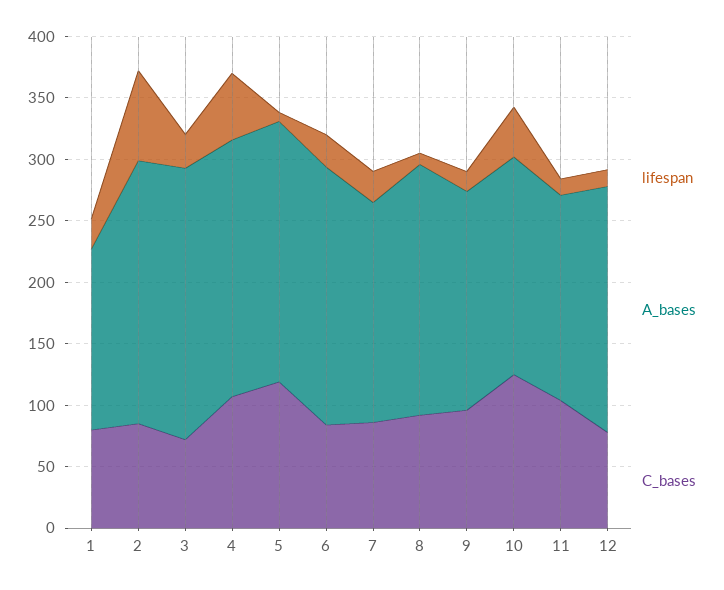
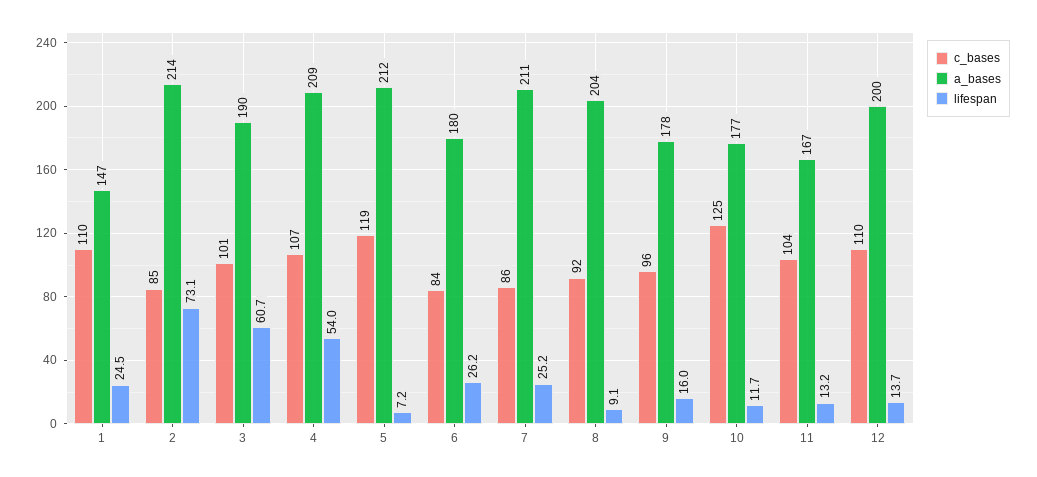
C_bases, 1: 80 -> 110
lifespan, 3: 30 -> 60.7
A_bases, 3: 220 -> 190
C_bases, 3: 70 -> 101
A_bases, 6: 210 -> 180
A_bases, 7: 180 -> 211
lifespan, 10: 40 -> 11.7
C_bases, 12: 80 -> 110

